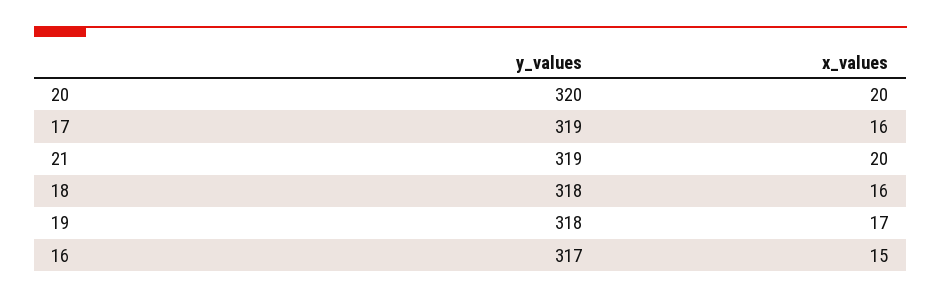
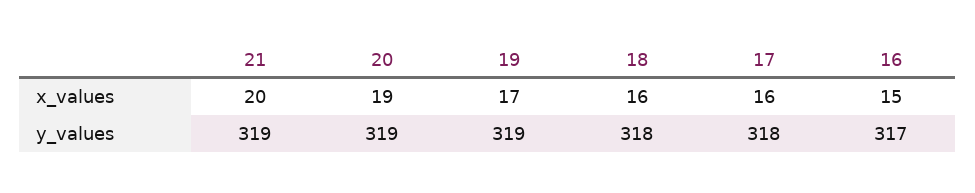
y_values, 20: 320 -> 319
x_values, 20: 20 -> 19
y_values, 17: 319 -> 318
y_values, 19: 318 -> 319

